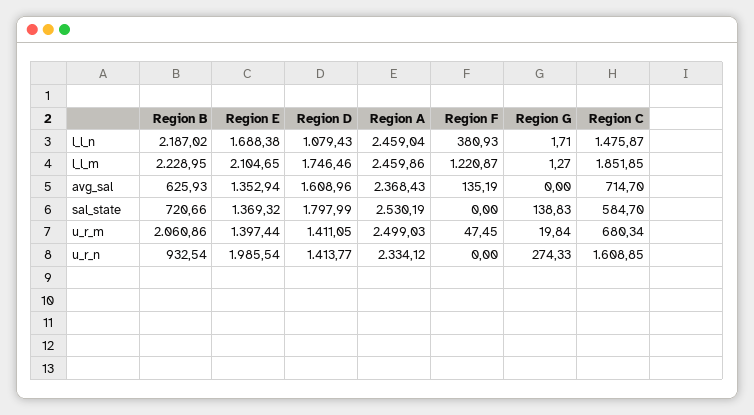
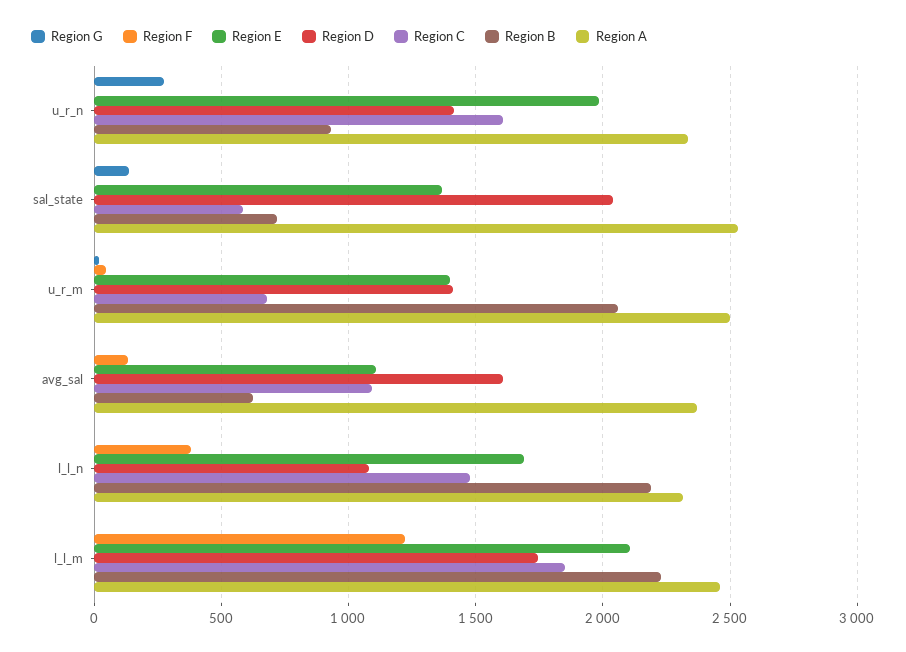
Region A, l_l_n: 2459.04 -> 2300
Region E, avg_sal: 1352.94 -> 1100
Region C, avg_sal: 714.7 -> 1100
Region D, sal_state: 1797.99 -> 2050

